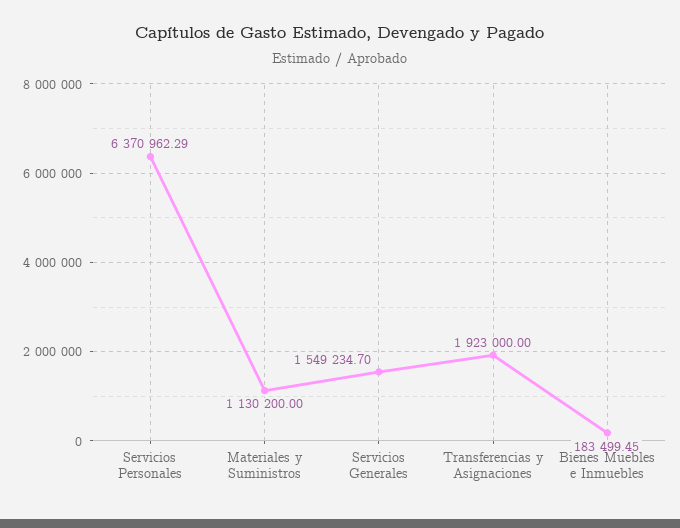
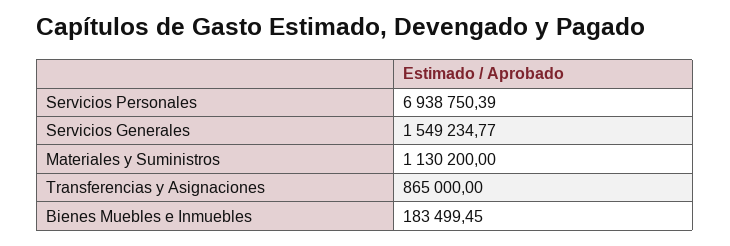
Servicios Personales: 6370962.29 -> 6938750.39
Servicios Generales: 1549234.7 -> 1549234.77
Transferencias y Asignaciones: 1923000 -> 865000

